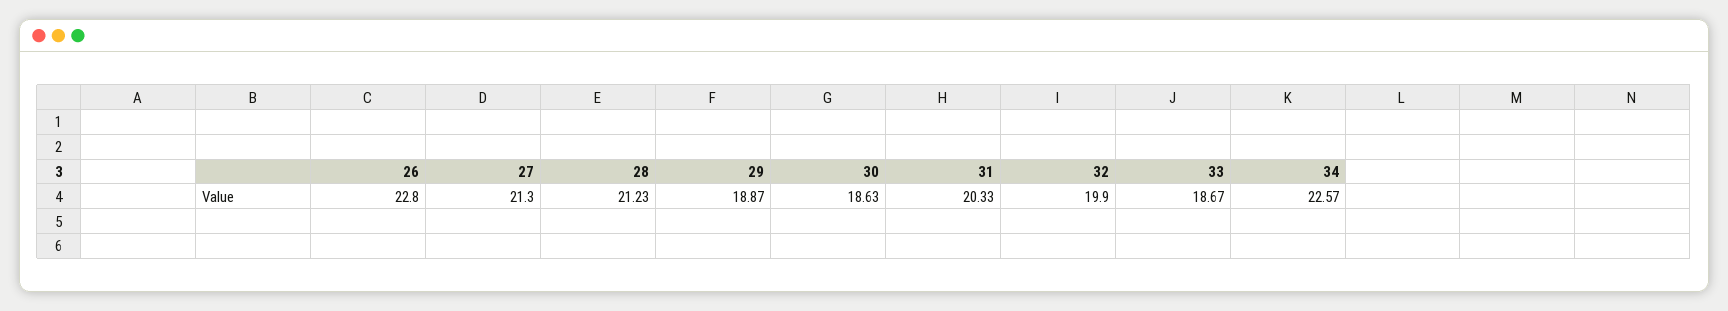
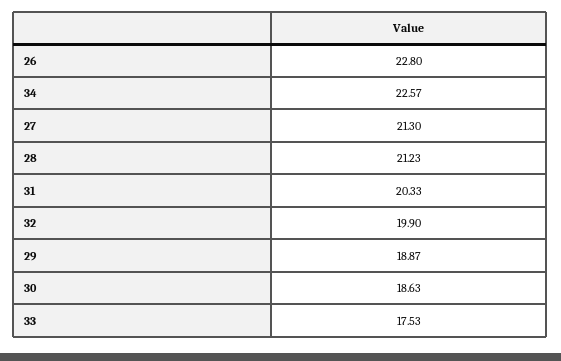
33: 18.67 -> 17.53

